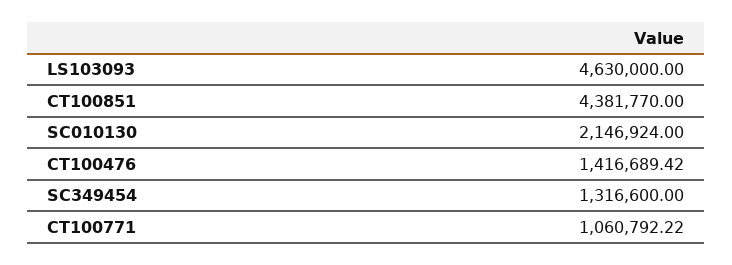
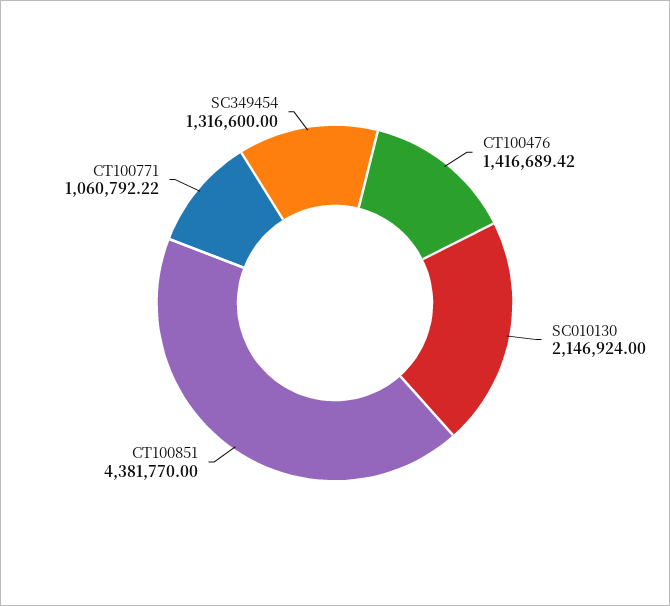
LS103093: 4630000 -> none

